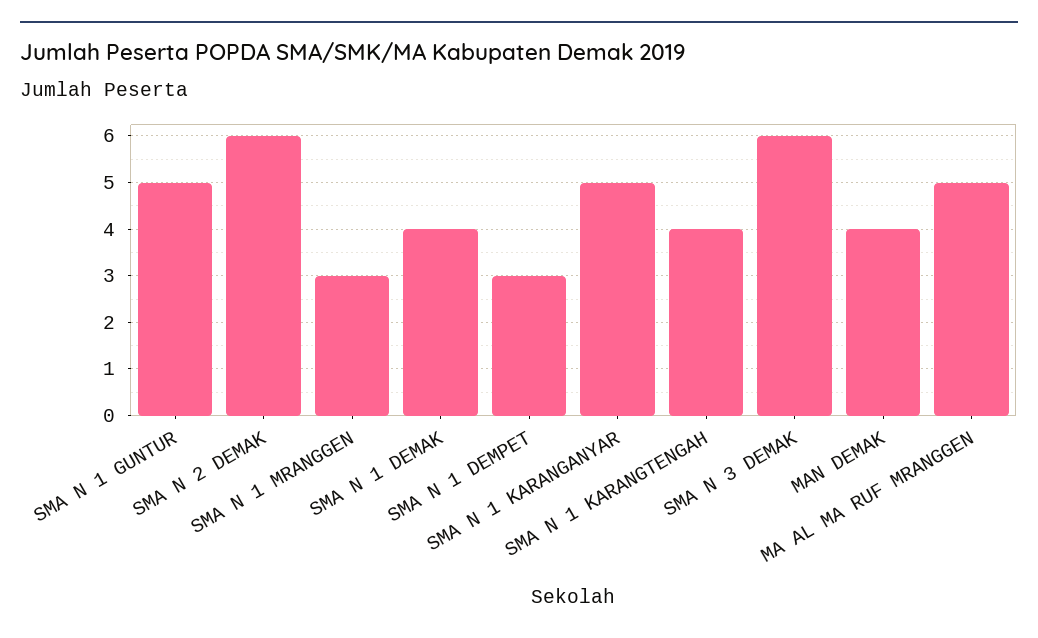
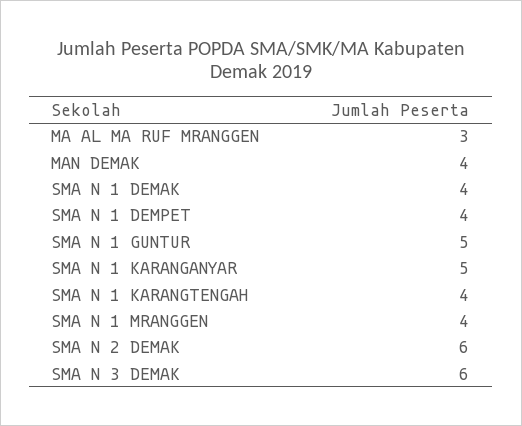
SMA N 1 MRANGGEN: 3 -> 4
SMA N 1 DEMPET: 3 -> 4
MA AL MA RUF MRANGGEN: 5 -> 3

